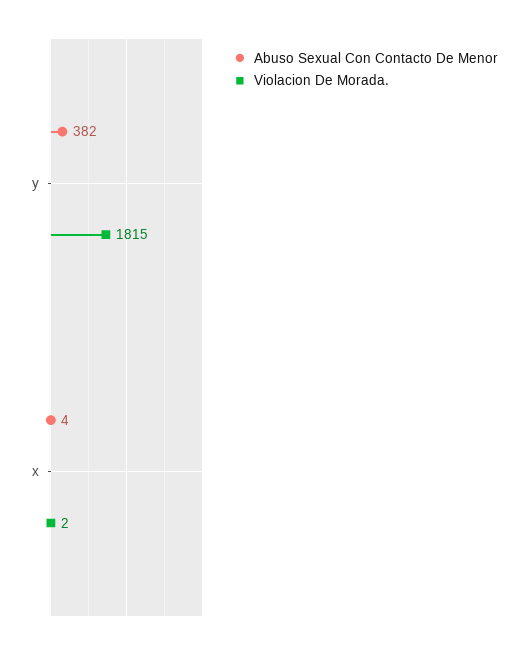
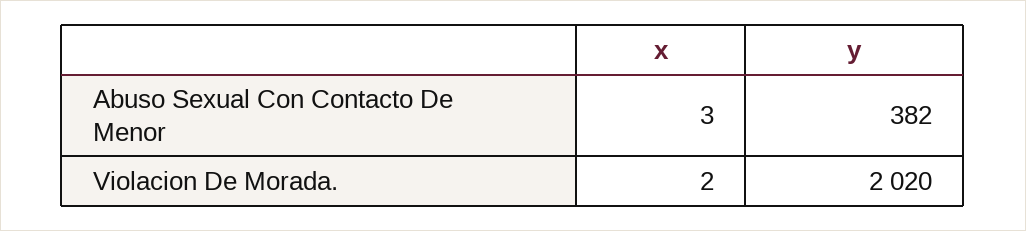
Violacion De Morada., y: 1815 -> 2020
Abuso Sexual Con Contacto De Menor, x: 4 -> 3

